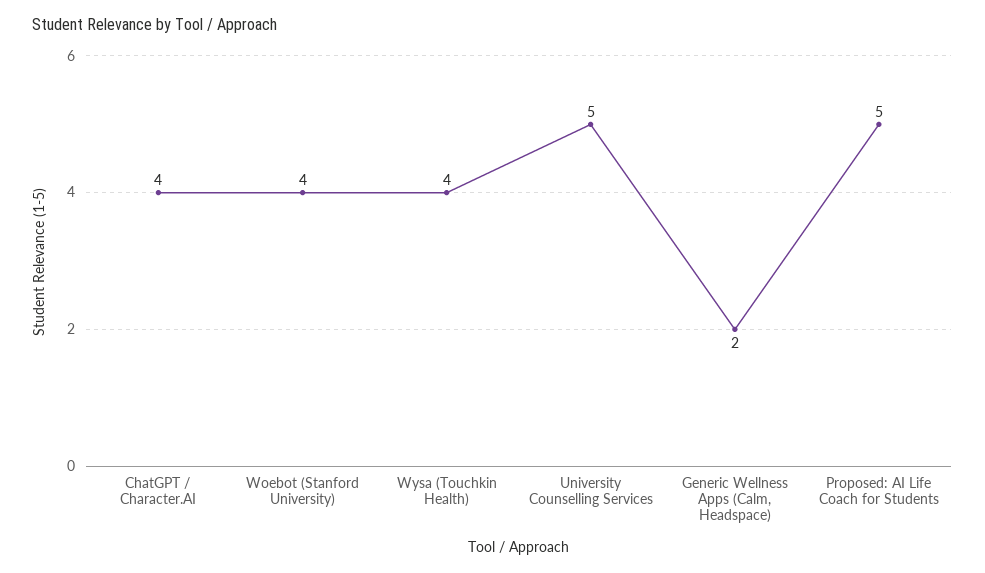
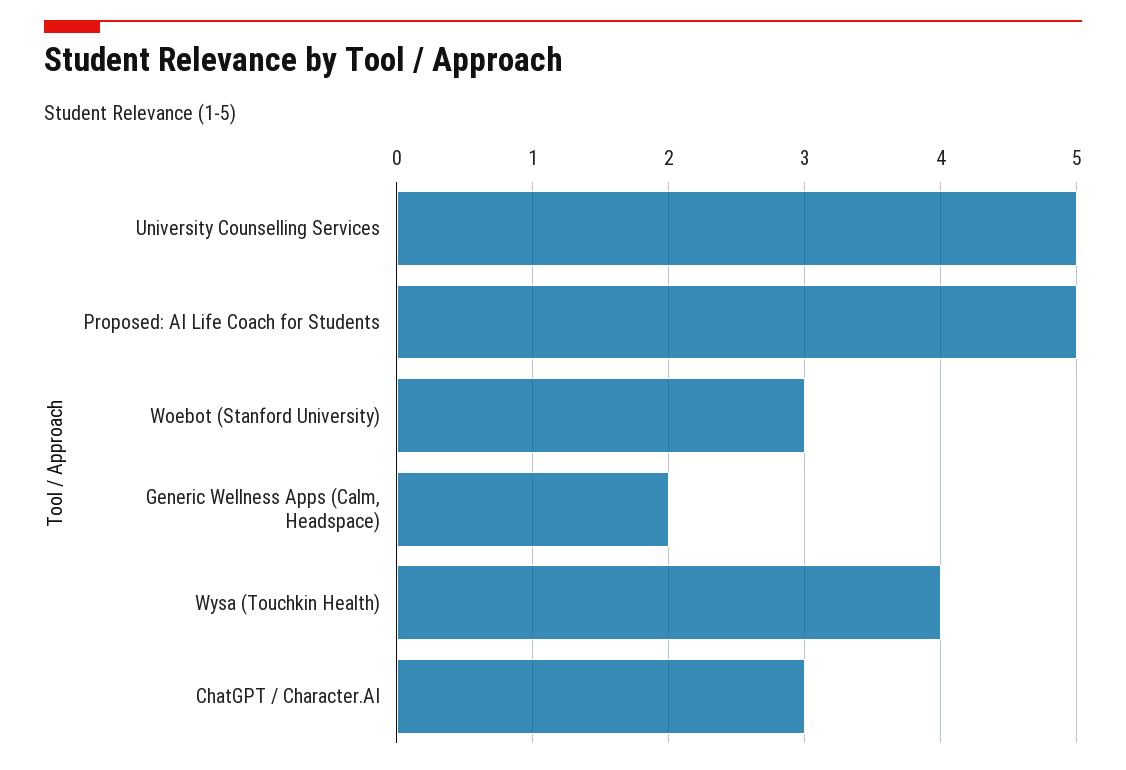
ChatGPT / Character.AI: 4 -> 3
Woebot (Stanford University): 4 -> 3

